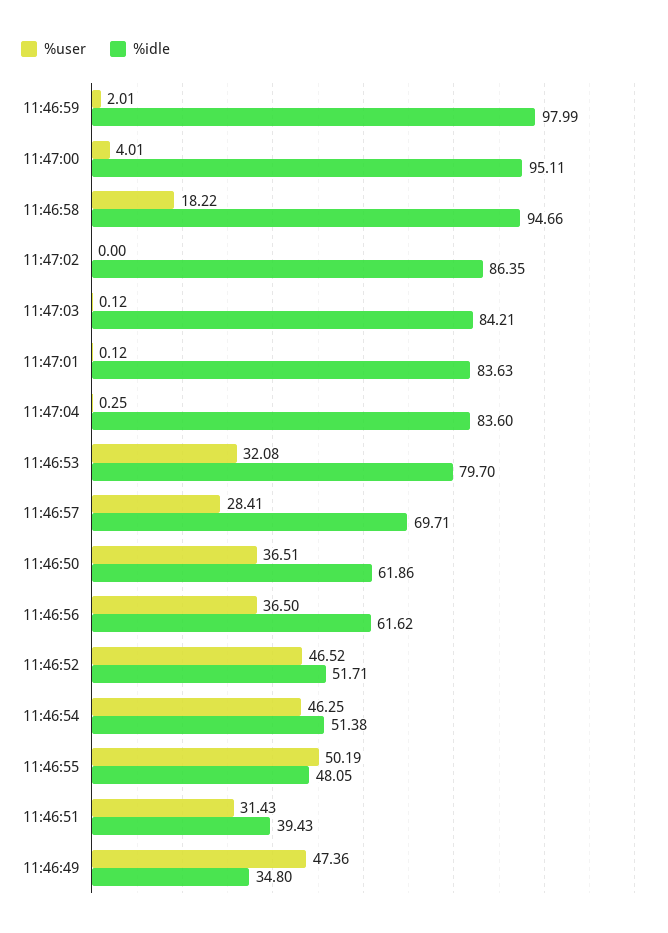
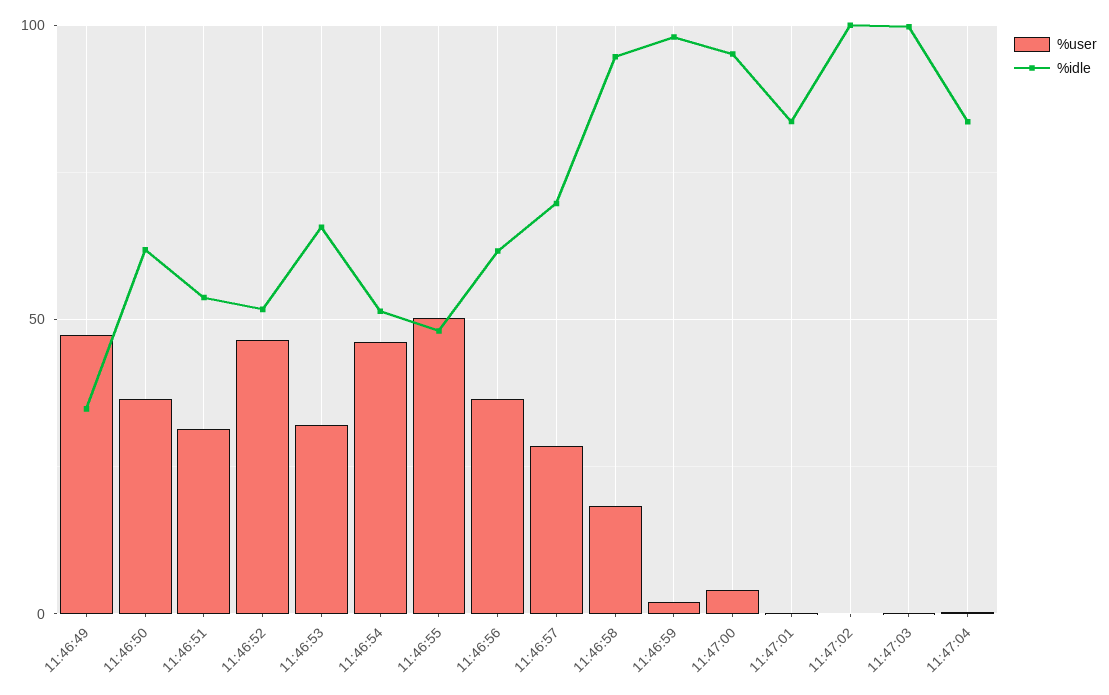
%idle, 11:47:02: 86.35 -> 100
%idle, 11:47:03: 84.21 -> 100
%idle, 11:46:53: 79.7 -> 65
%idle, 11:46:51: 39.43 -> 55

